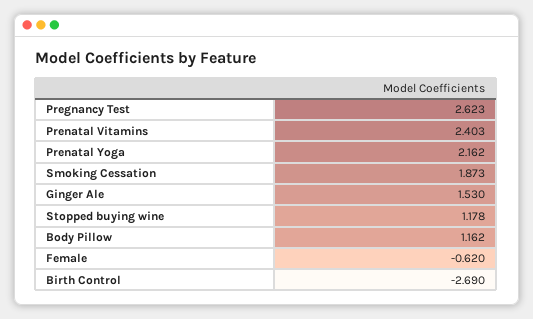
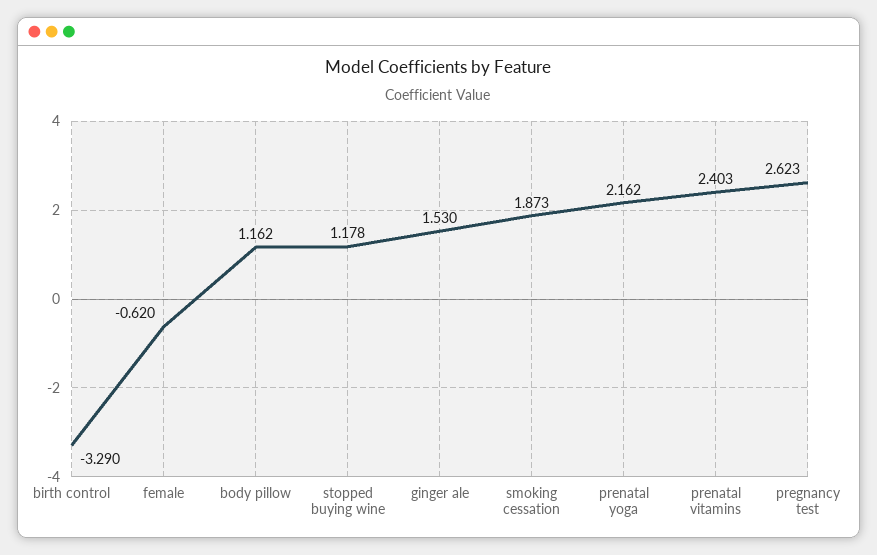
Birth Control: -2.69 -> -3.29

